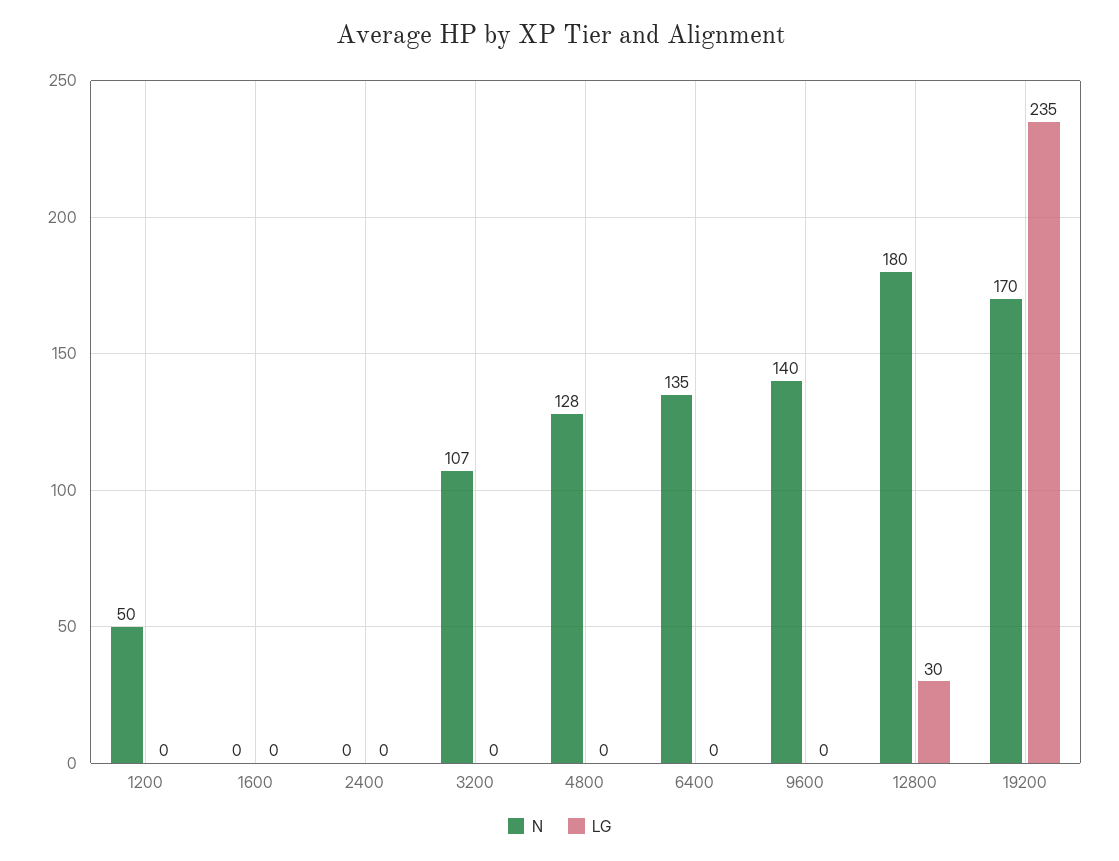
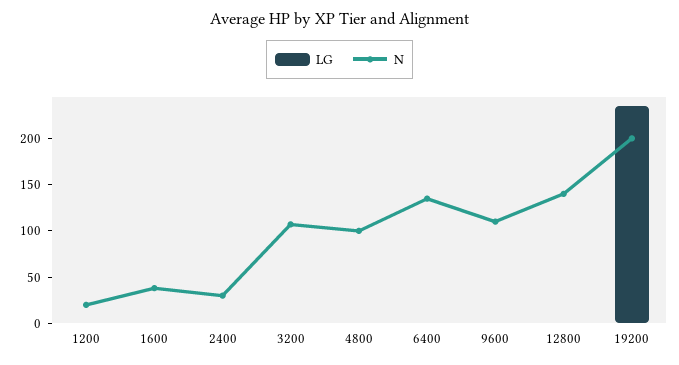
N, 1200: 50 -> 20
N, 1600: 0 -> 40
N, 2400: 0 -> 30
N, 4800: 128 -> 100
N, 9600: 140 -> 110
N, 12800: 180 -> 140
LG, 12800: 30 -> 0
N, 19200: 170 -> 200

